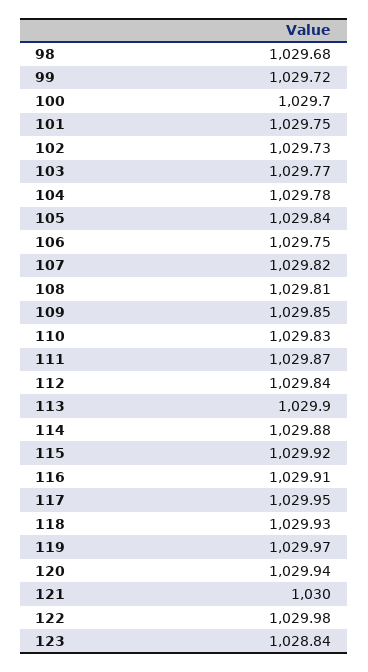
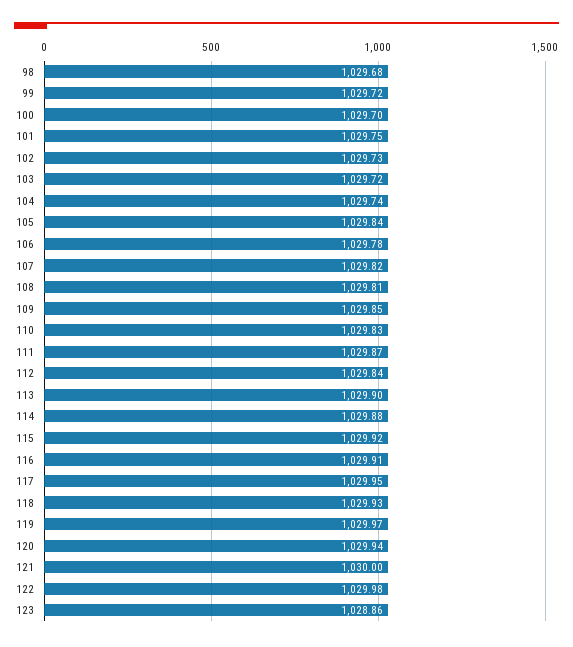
103: 1029.77 -> 1029.72
104: 1029.78 -> 1029.74
106: 1029.75 -> 1029.78
123: 1028.84 -> 1028.86

